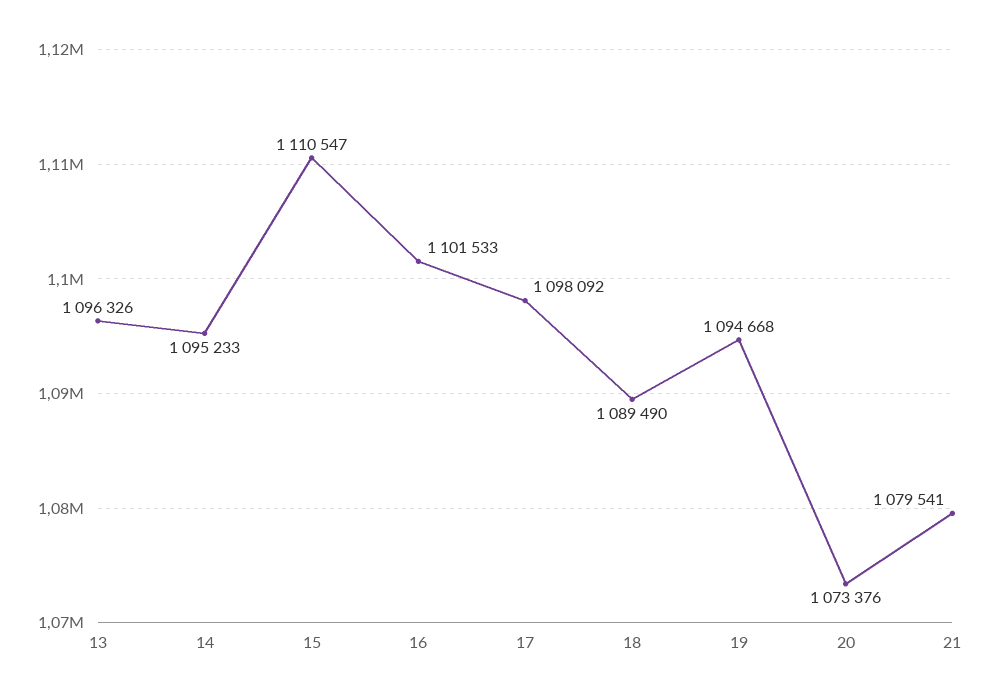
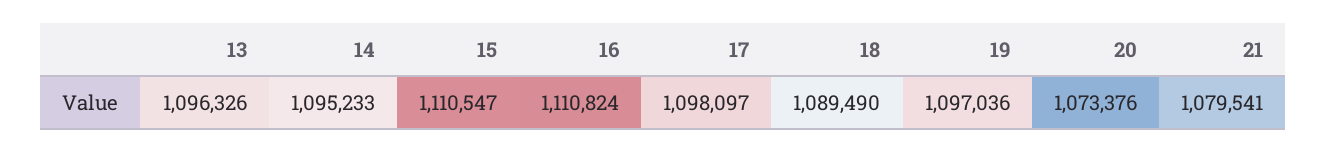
16: 1101533 -> 1110824
17: 1098092 -> 1098097
19: 1094668 -> 1097036

